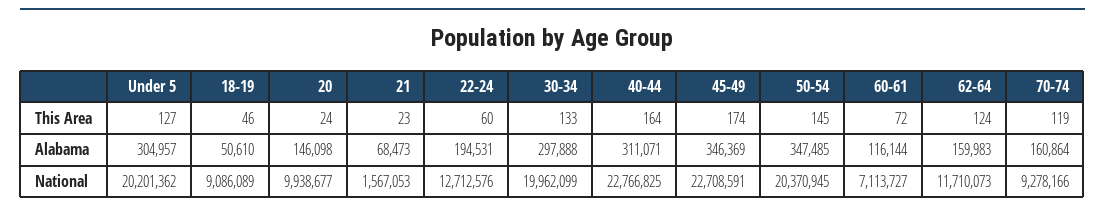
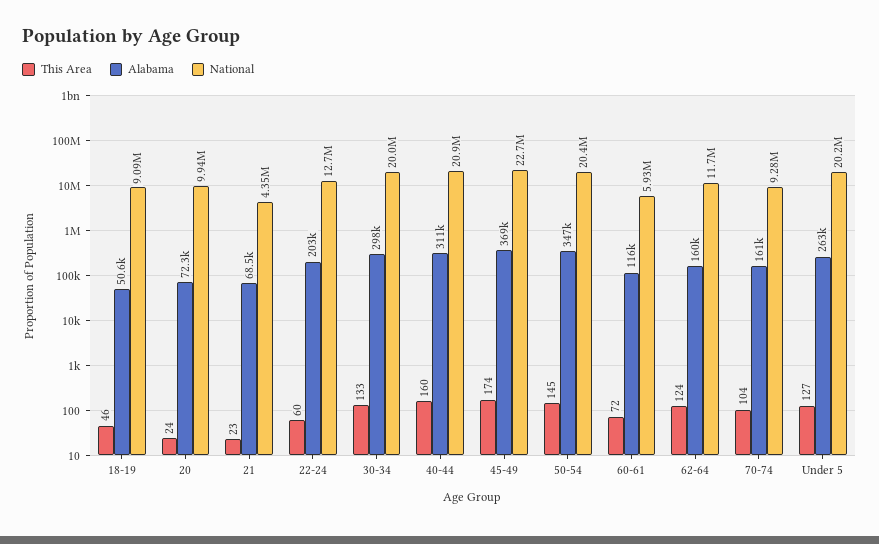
This Area, 40-44: 164 -> 160
This Area, 70-74: 119 -> 104
Alabama, Under 5: 304957 -> 263000
Alabama, 20: 146098 -> 72300
Alabama, 22-24: 194531 -> 203000
Alabama, 45-49: 346369 -> 369000
National, 21: 1567053 -> 4350000
National, 40-44: 22766825 -> 20900000
National, 60-61: 7113727 -> 5930000

